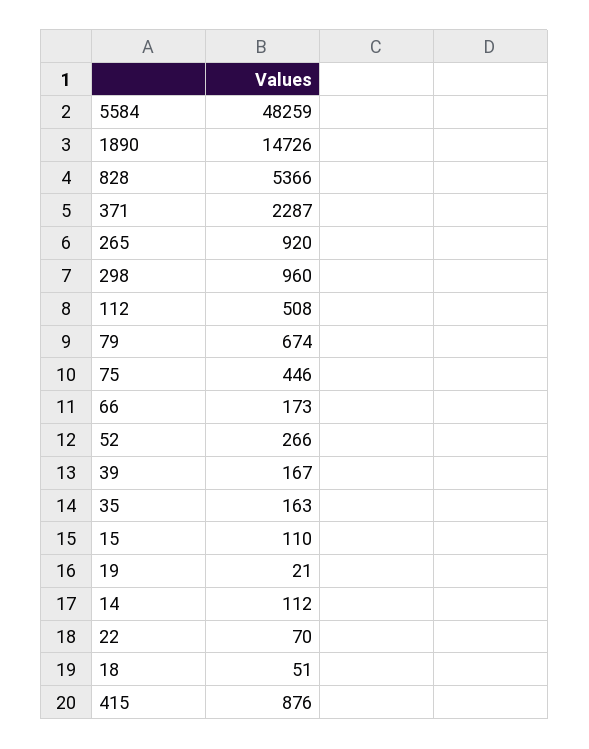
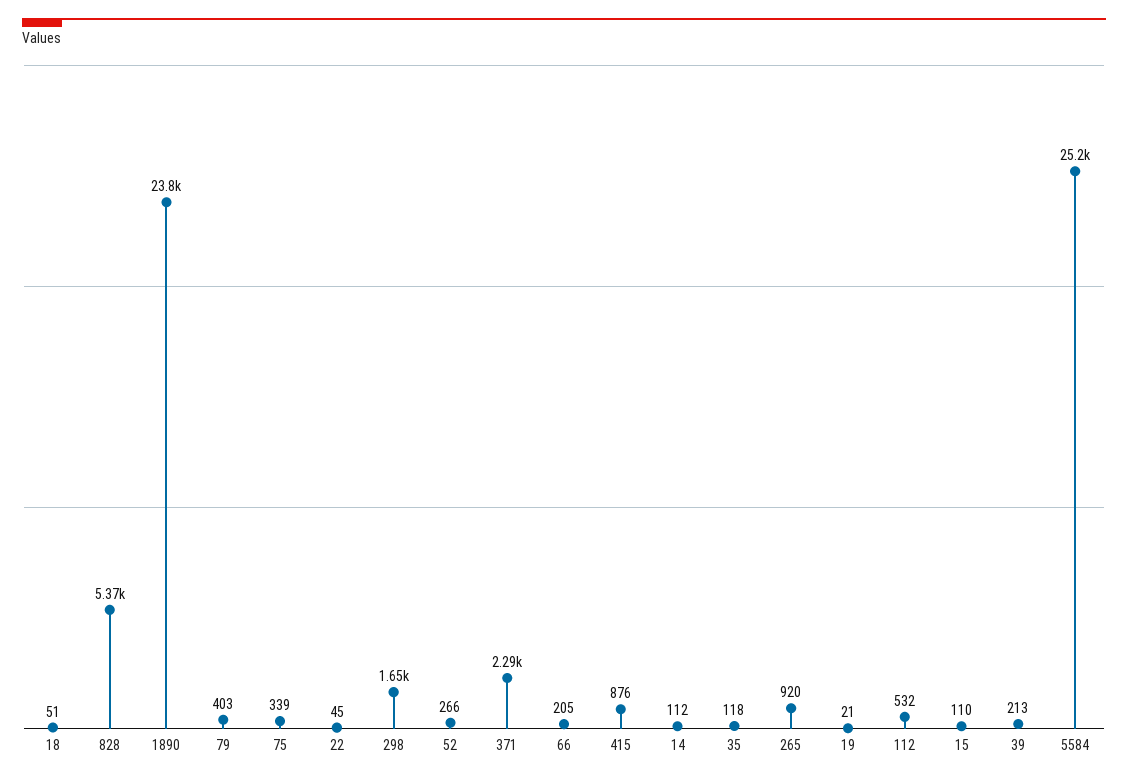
5584: 48259 -> 25200
1890: 14726 -> 23800
298: 960 -> 1650
112: 508 -> 532
79: 674 -> 403
75: 446 -> 339
66: 173 -> 205
39: 167 -> 213
35: 163 -> 118
22: 70 -> 45

